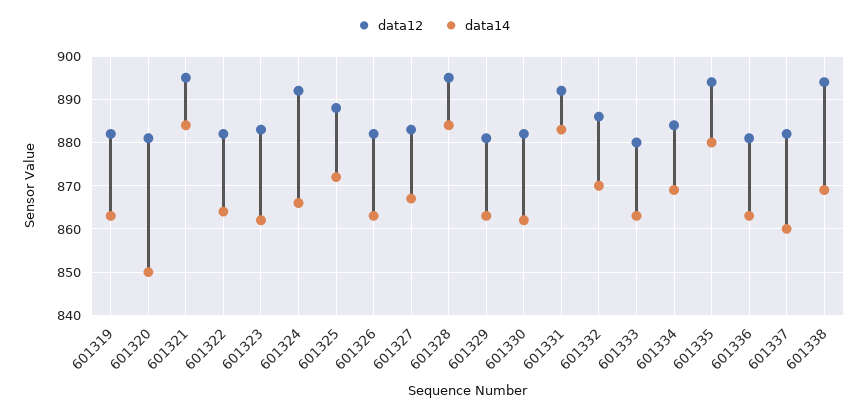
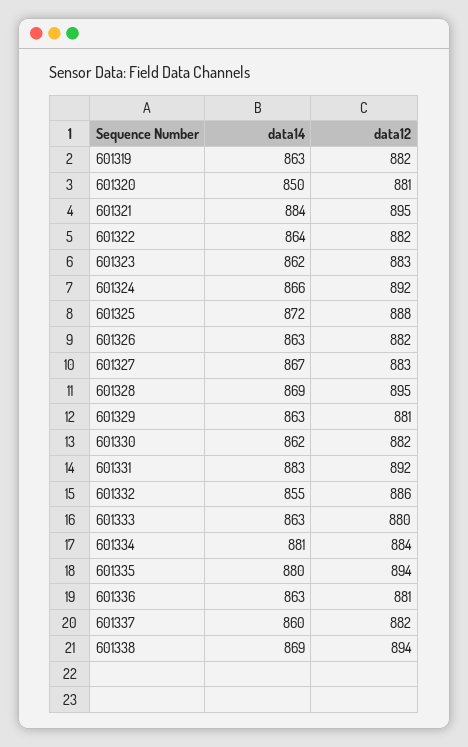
data14, 601328: 885 -> 869
data14, 601332: 870 -> 855
data14, 601334: 870 -> 881

